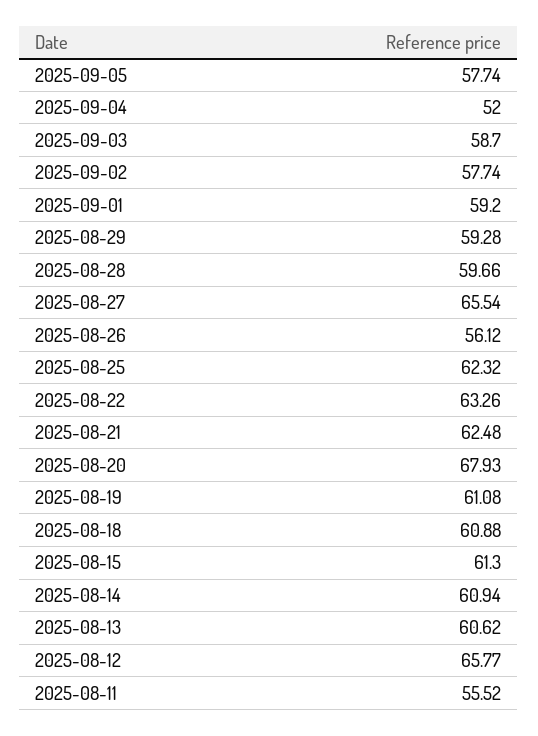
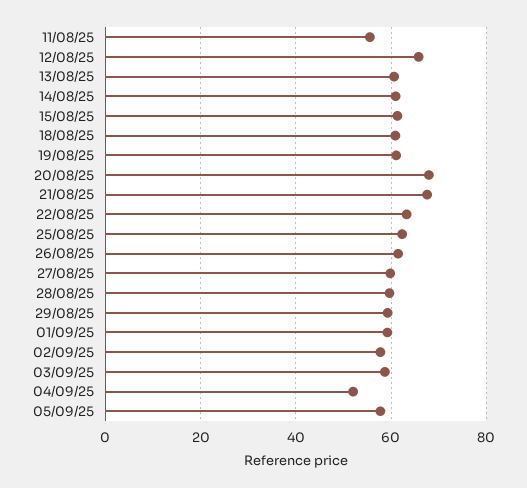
2025-08-27: 65.54 -> 60
2025-08-26: 56.12 -> 62
2025-08-21: 62.48 -> 68

